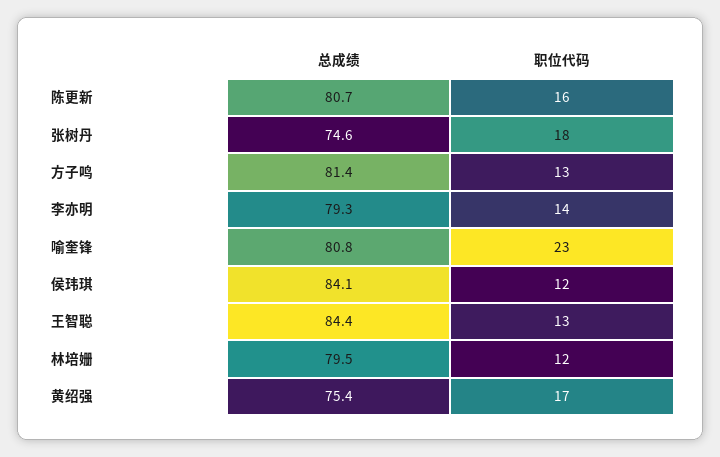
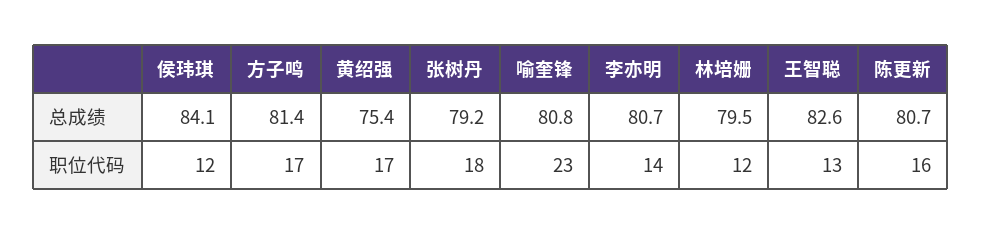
总成绩, 张树丹: 74.6 -> 79.2
职位代码, 方子鸣: 13 -> 17
总成绩, 李亦明: 79.3 -> 80.7
总成绩, 王智聪: 84.4 -> 82.6

